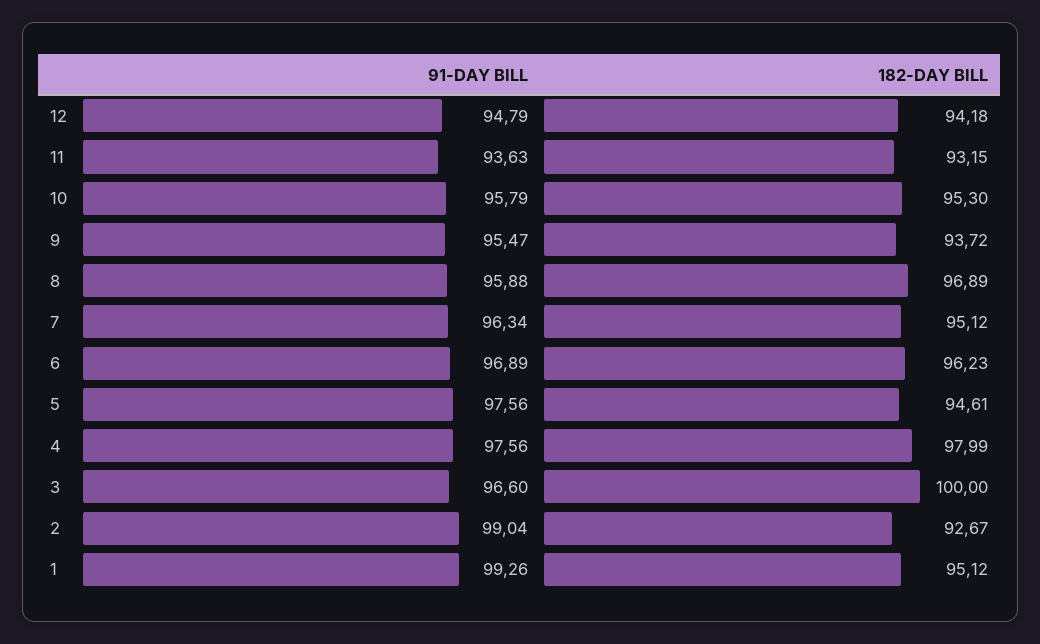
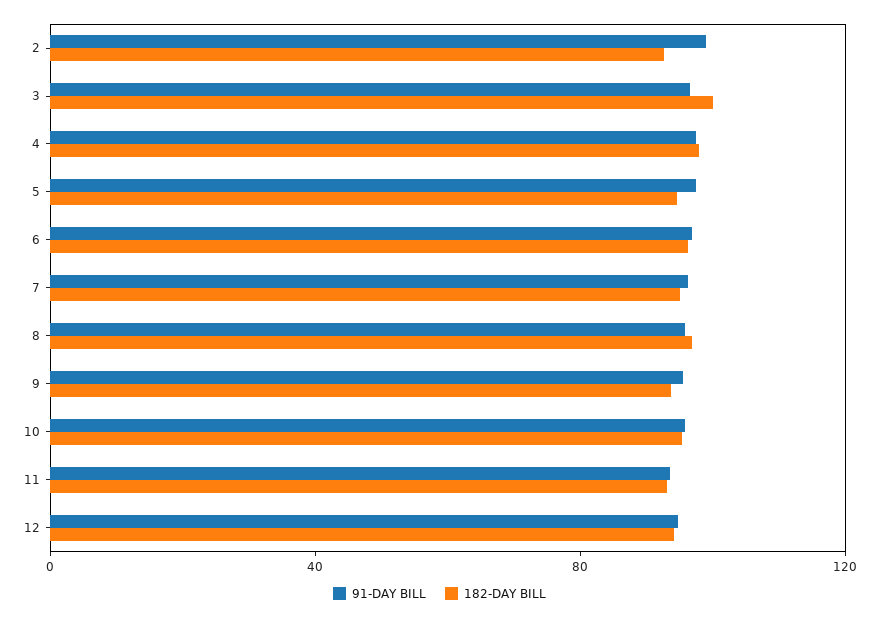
91-DAY BILL, 1: 99.26 -> none
182-DAY BILL, 1: 95.12 -> none

